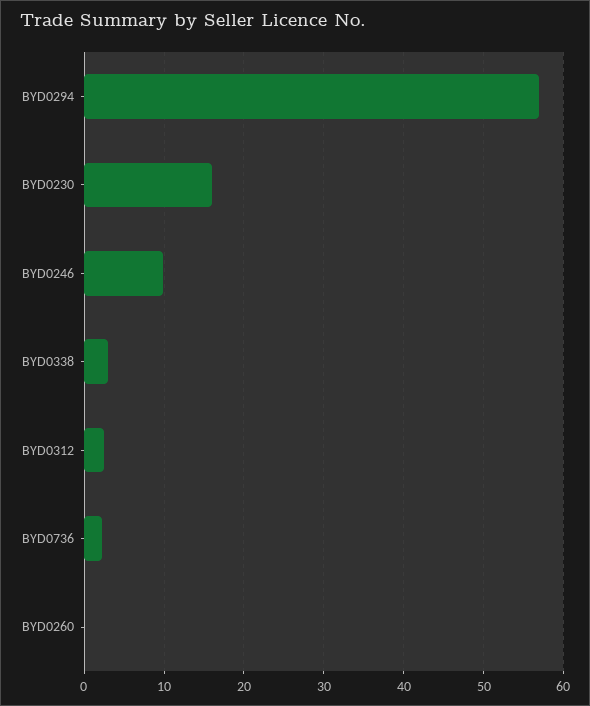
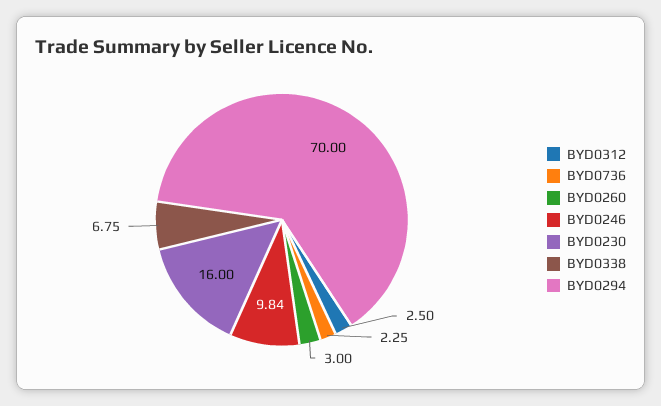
BYD0294: 57 -> 70
BYD0338: 3 -> 6.75
BYD0260: 0 -> 3

